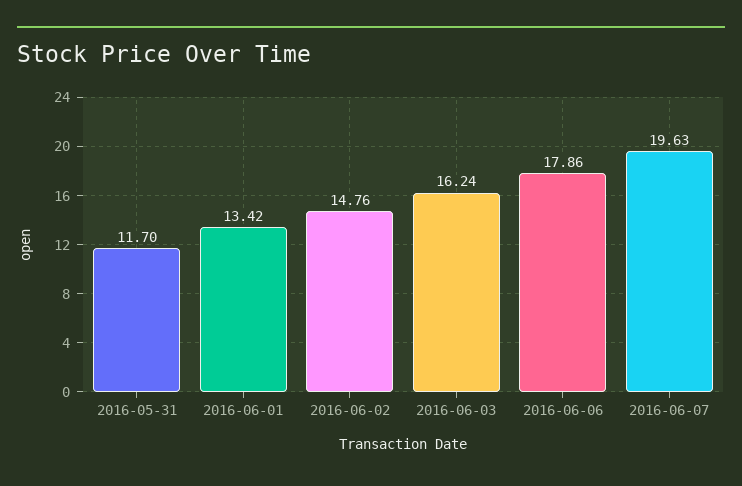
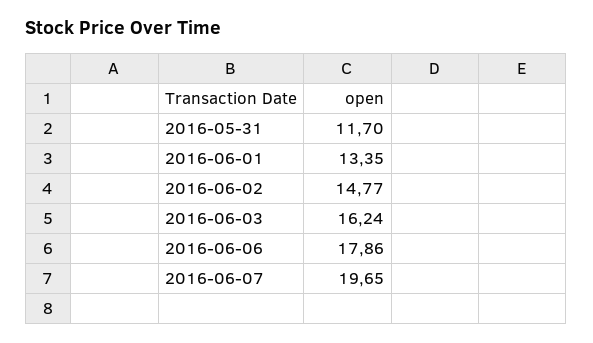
2016-06-01: 13.42 -> 13.35
2016-06-02: 14.76 -> 14.77
2016-06-07: 19.63 -> 19.65

